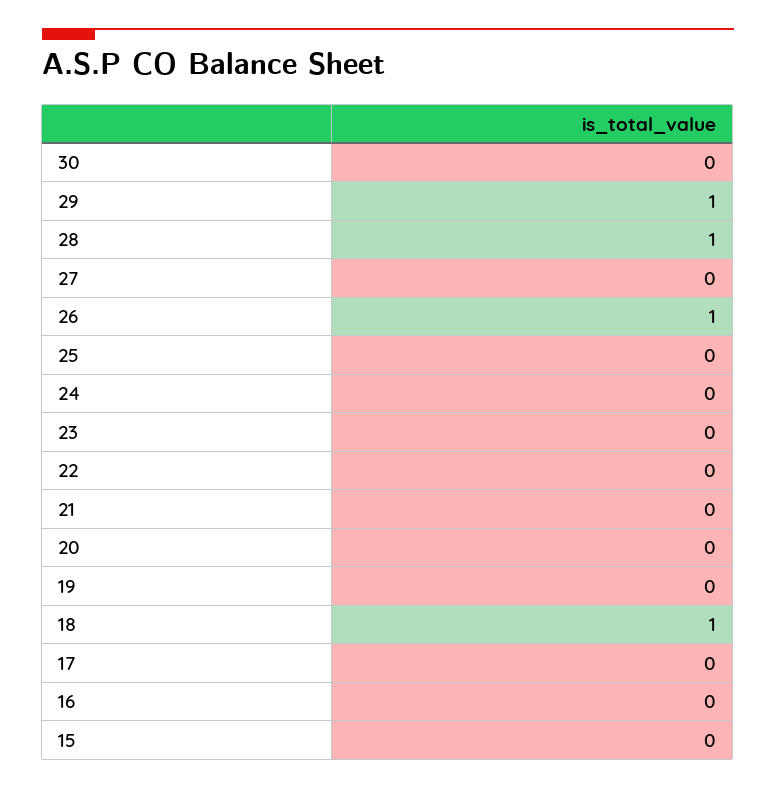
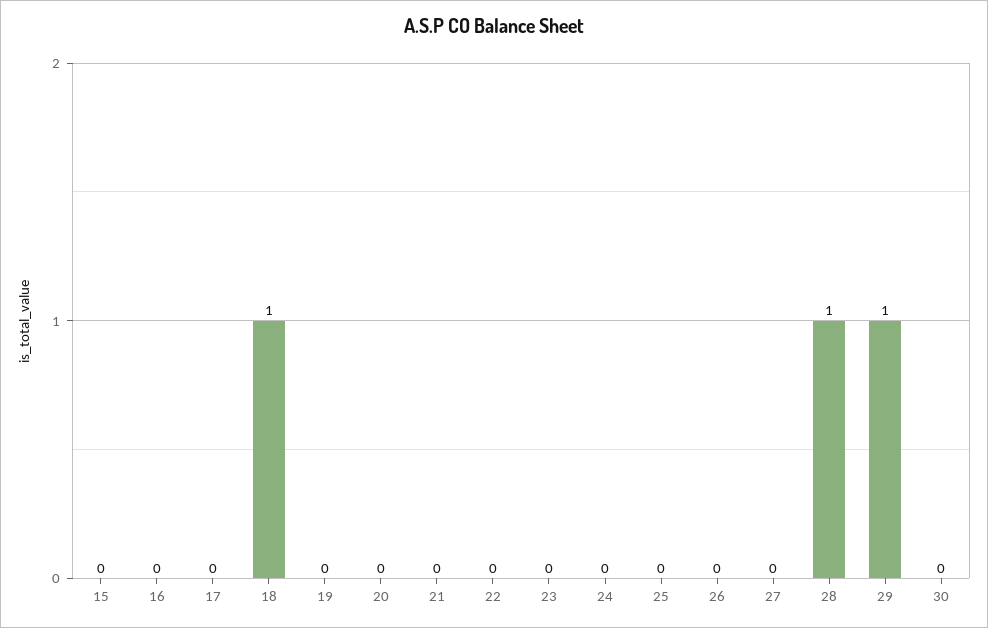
26: 1 -> 0

